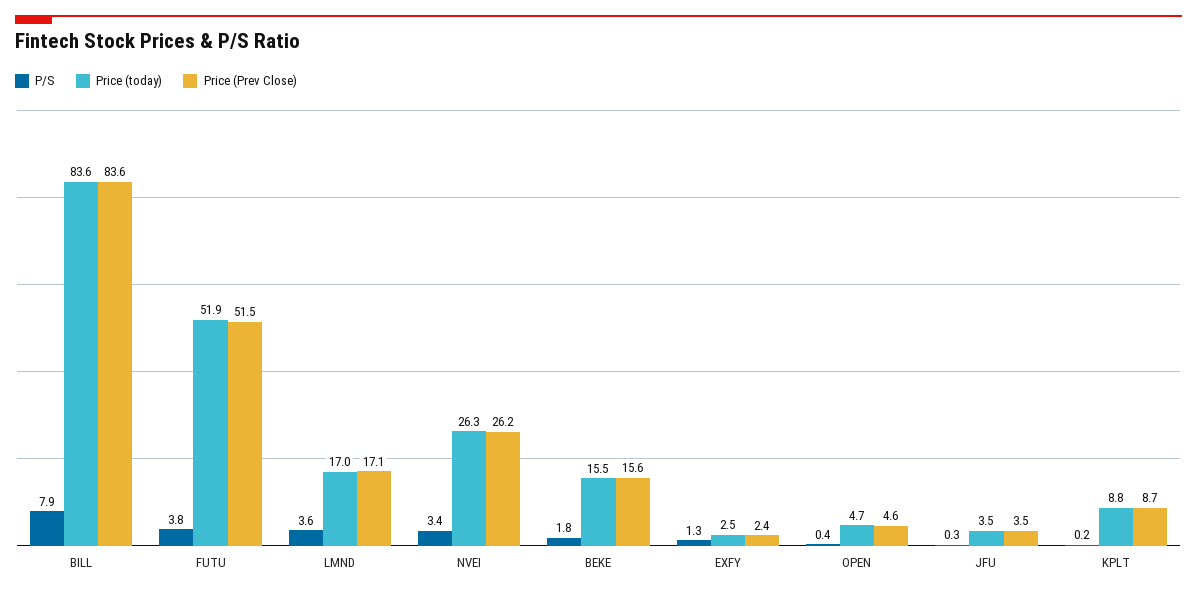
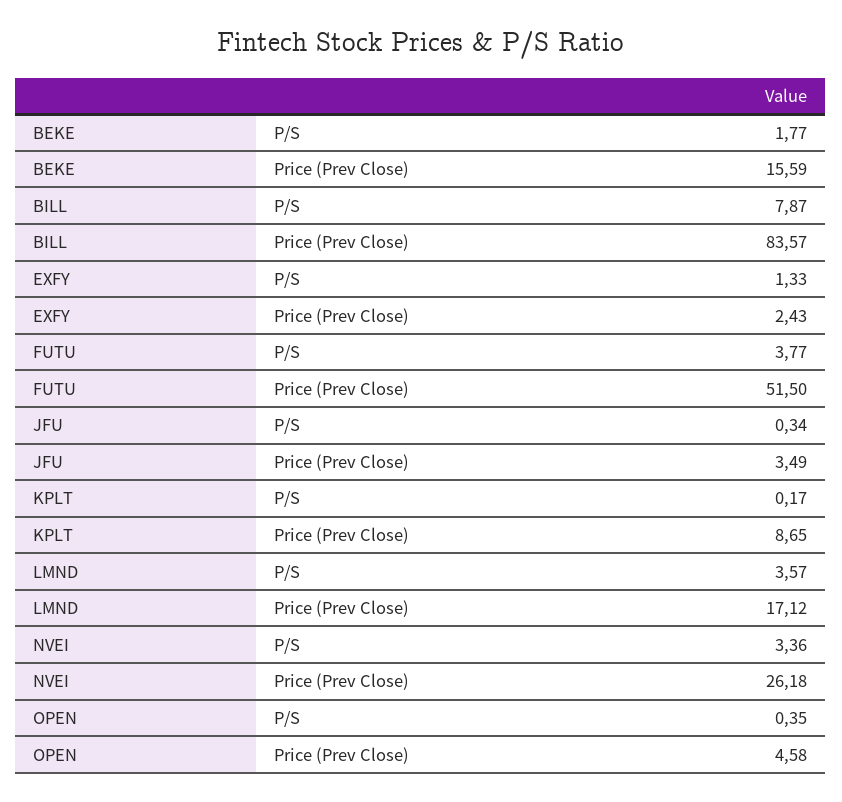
Price (today), BILL: 83.6 -> none
Price (today), FUTU: 51.9 -> none
Price (today), LMND: 17 -> none
Price (today), NVEI: 26.3 -> none
Price (today), BEKE: 15.5 -> none
Price (today), EXFY: 2.5 -> none
Price (today), OPEN: 4.7 -> none
Price (today), JFU: 3.5 -> none
Price (today), KPLT: 8.8 -> none

